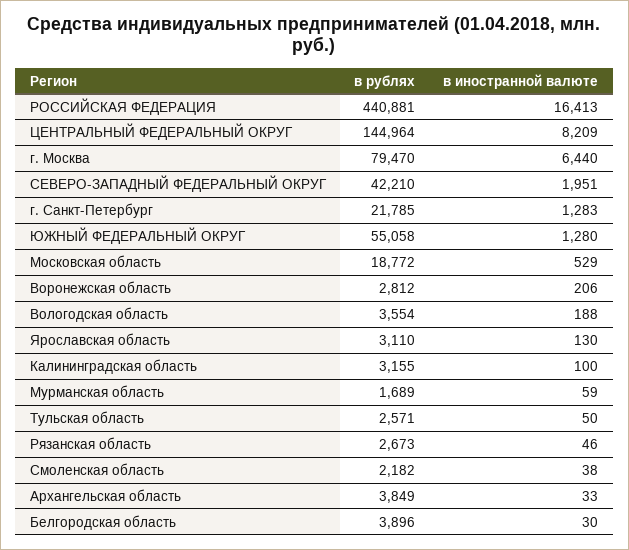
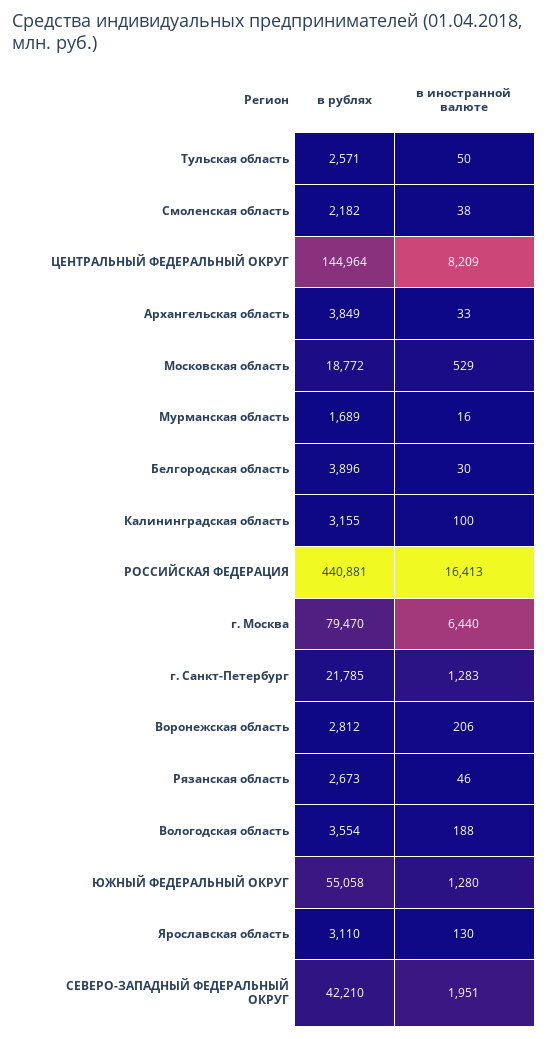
в иностранной валюте, Мурманская область: 59 -> 16

